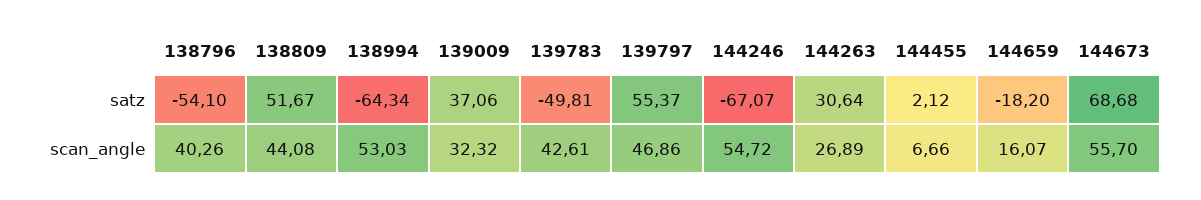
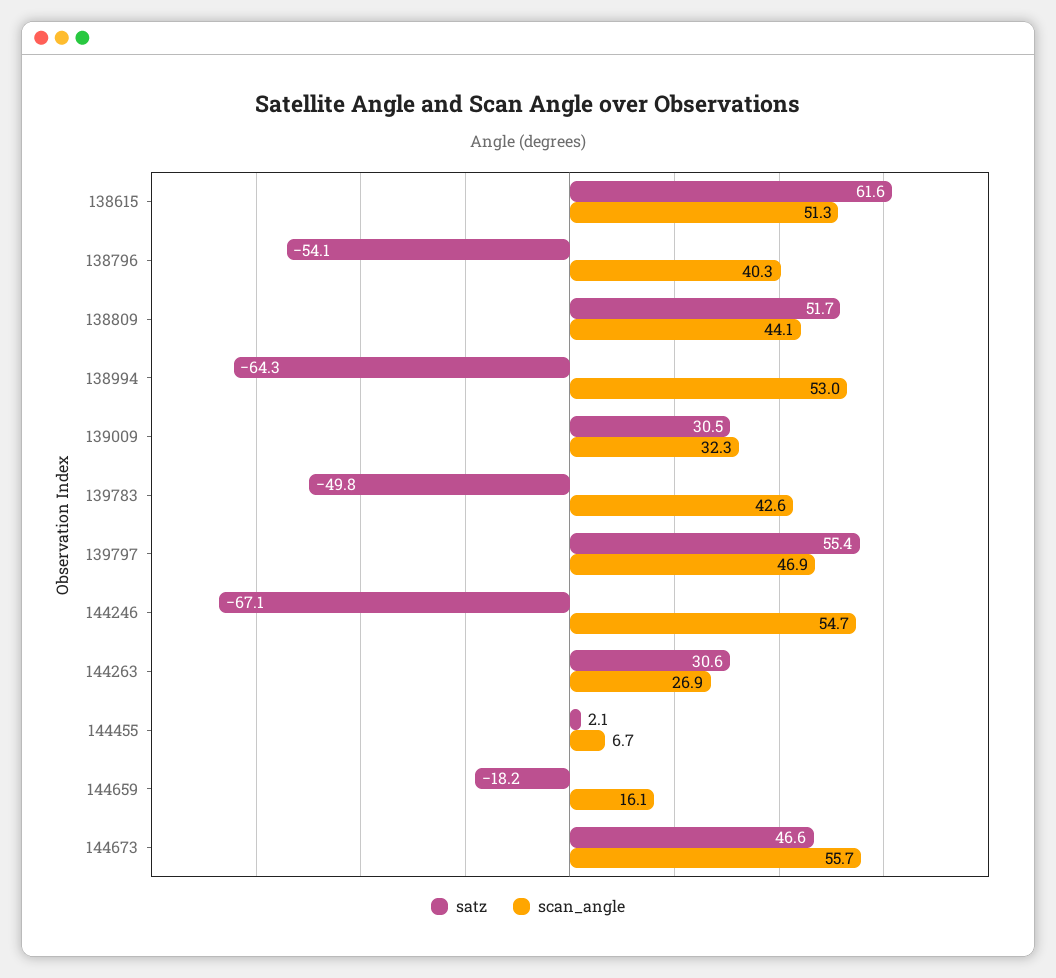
satz, 139009: 37.06 -> 30.5
satz, 144673: 68.68 -> 46.6
satz, 138615: none -> 61.6
scan_angle, 138615: none -> 51.3

